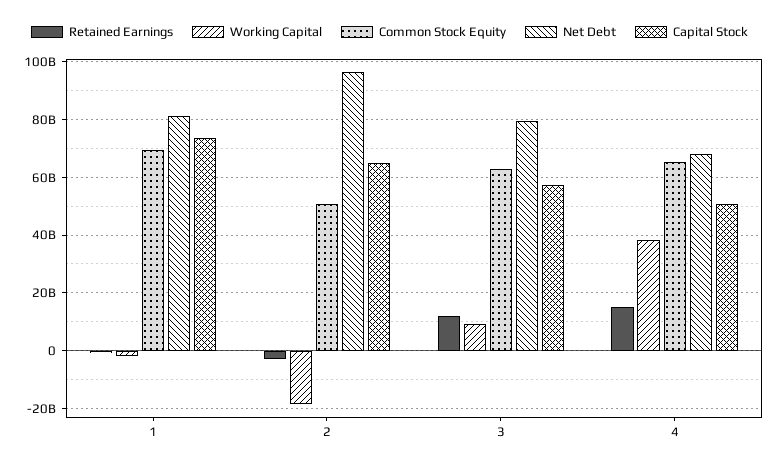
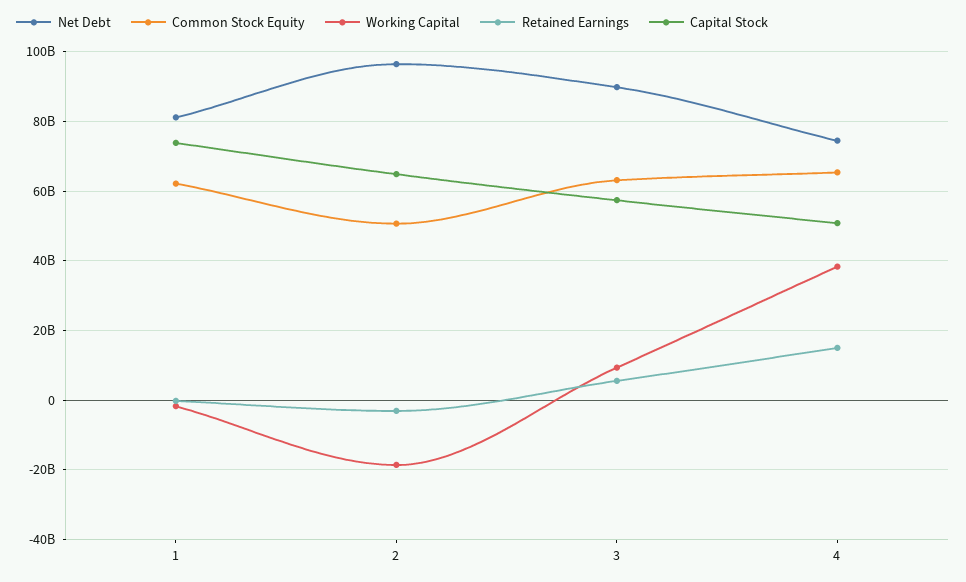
Common Stock Equity, 1: 70000000000 -> 62000000000
Retained Earnings, 3: 12500000000 -> 6000000000
Net Debt, 3: 80000000000 -> 90000000000
Net Debt, 4: 67500000000 -> 74000000000

